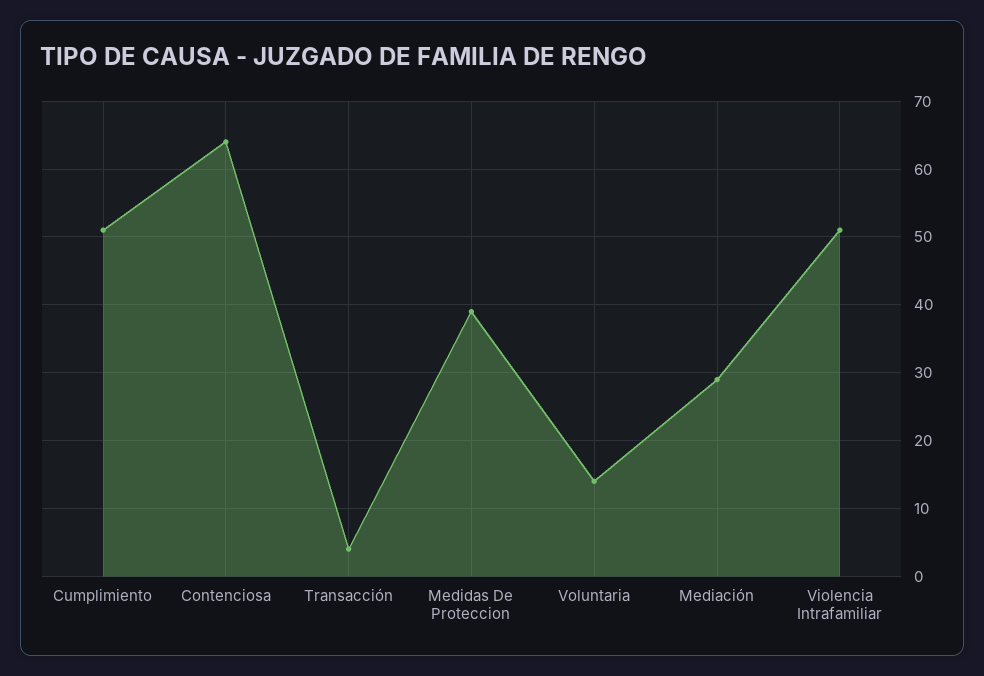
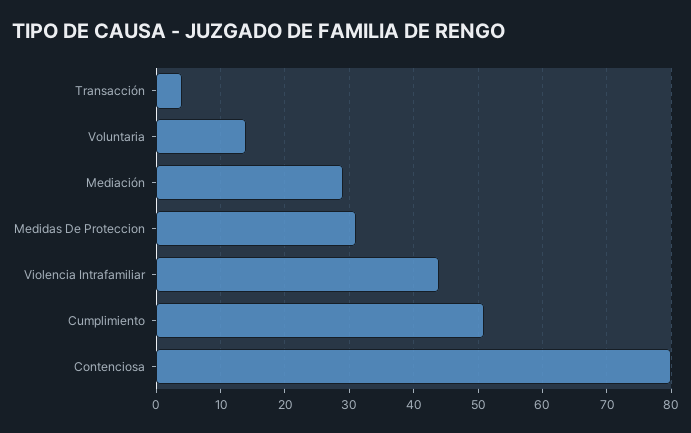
Contenciosa: 64 -> 80
Medidas De Proteccion: 39 -> 31
Violencia Intrafamiliar: 51 -> 44

